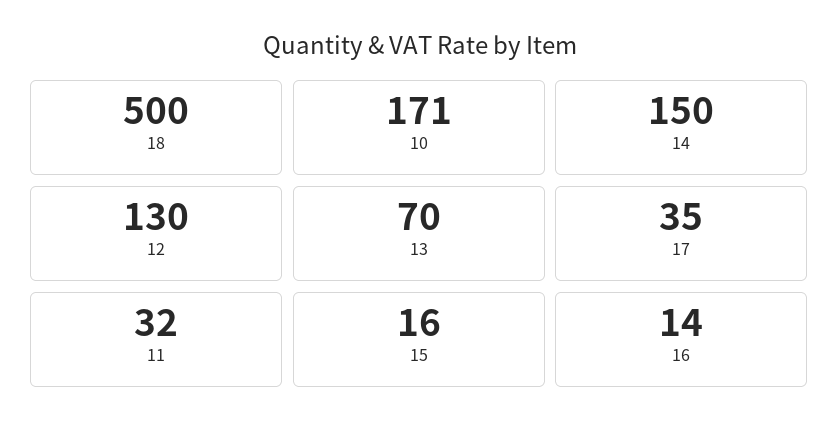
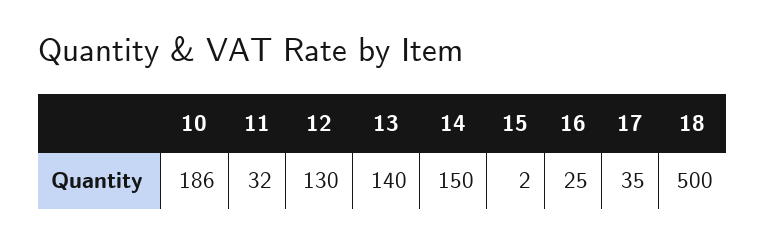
10: 171 -> 186
13: 70 -> 140
15: 16 -> 2
16: 14 -> 25

